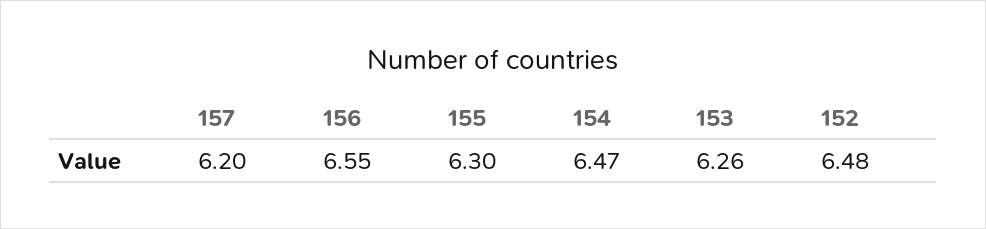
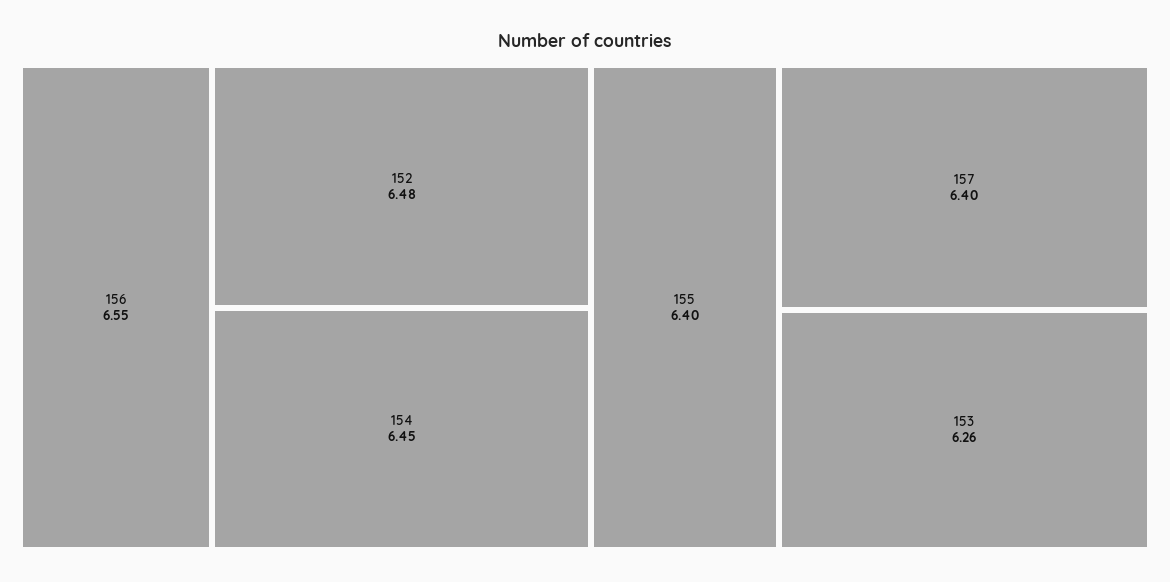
157: 6.2 -> 6.4
155: 6.3 -> 6.4
154: 6.47 -> 6.45

